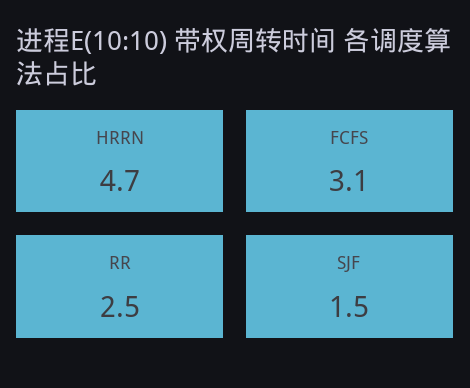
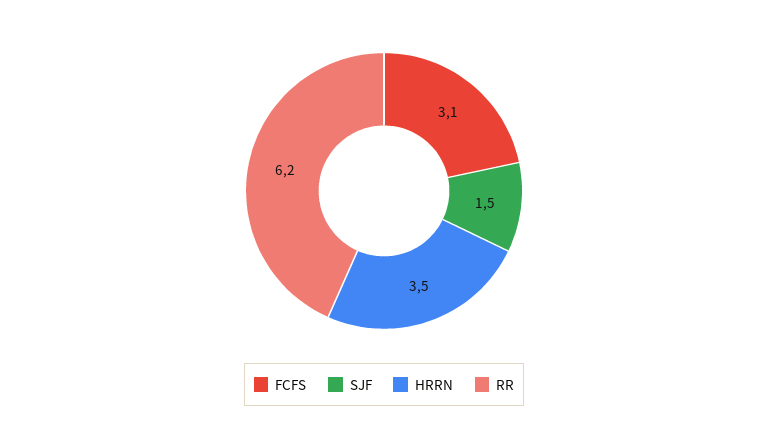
HRRN: 4.7 -> 3.5
RR: 2.5 -> 6.2

